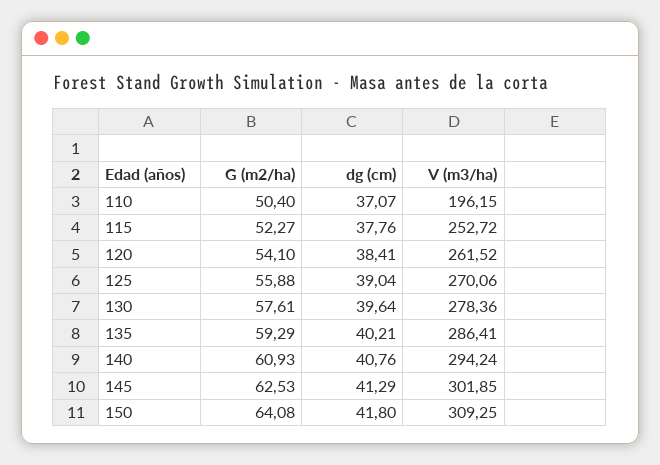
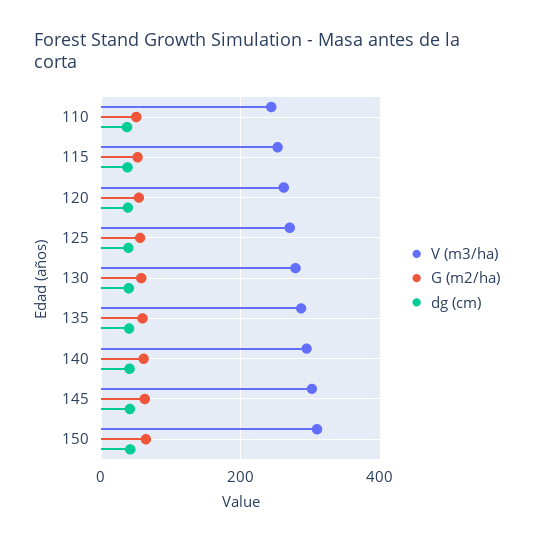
V (m3/ha), 110: 196.15 -> 240

